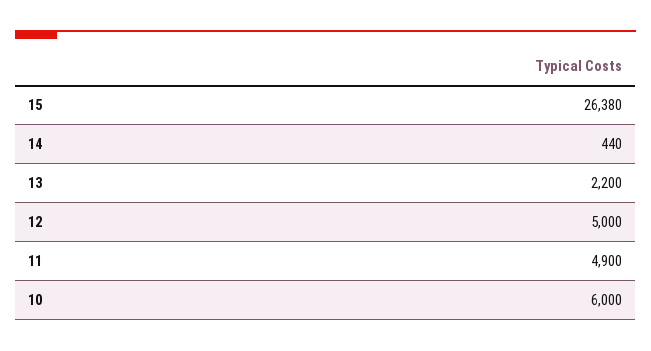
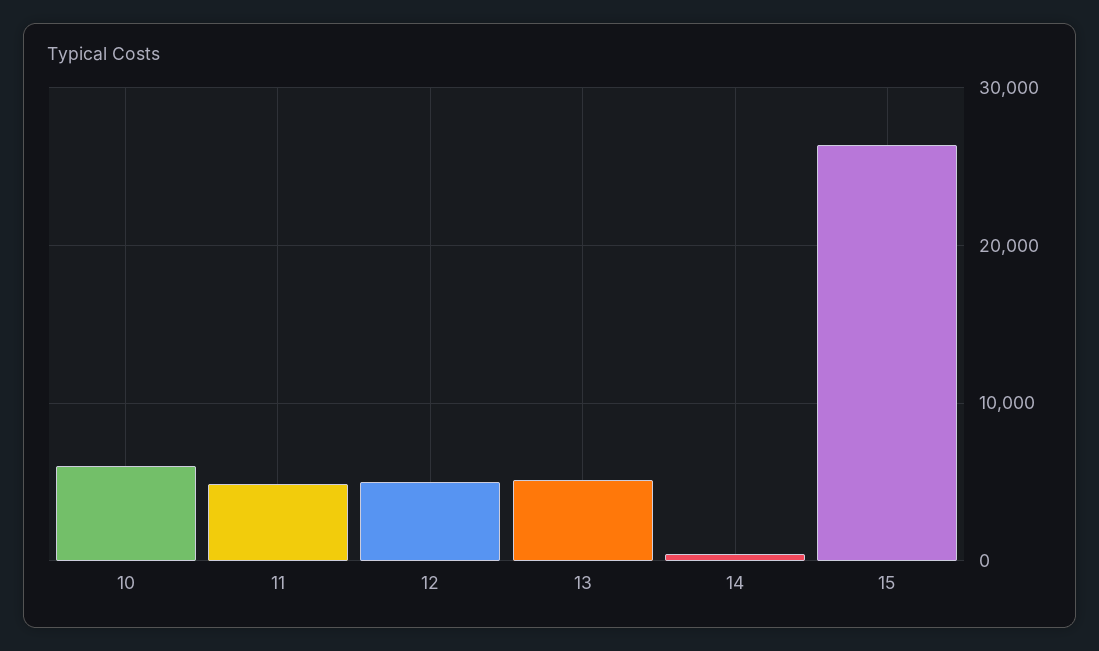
13: 2200 -> 5000

